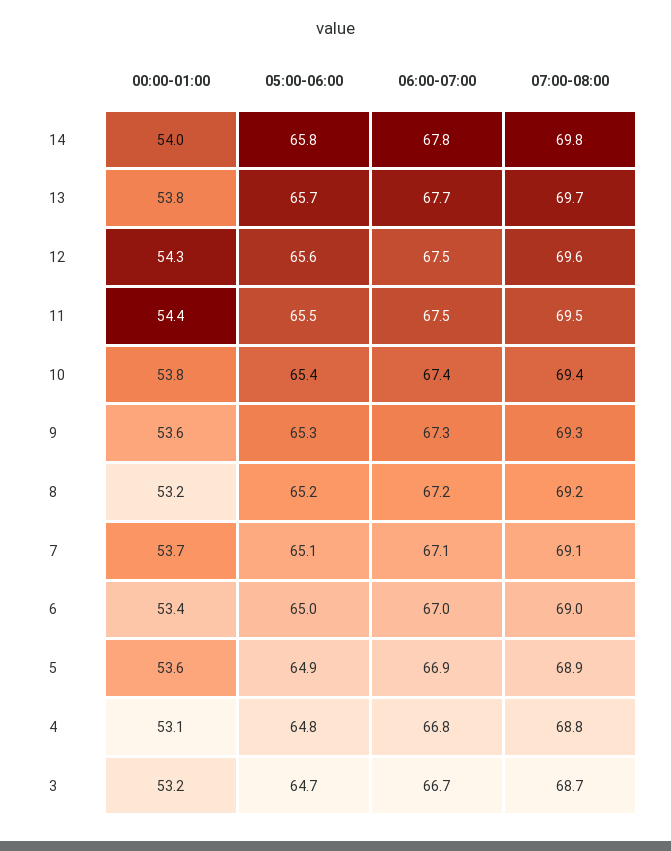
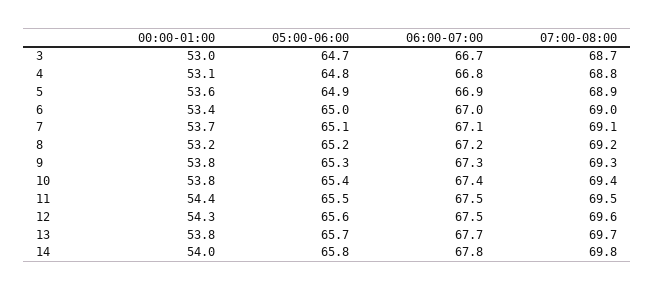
00:00-01:00, 9: 53.6 -> 53.8
00:00-01:00, 3: 53.2 -> 53

